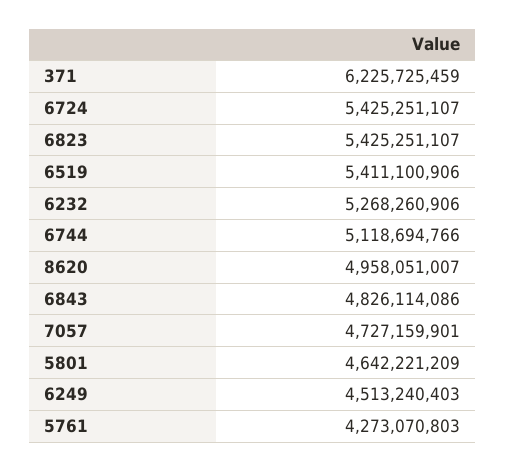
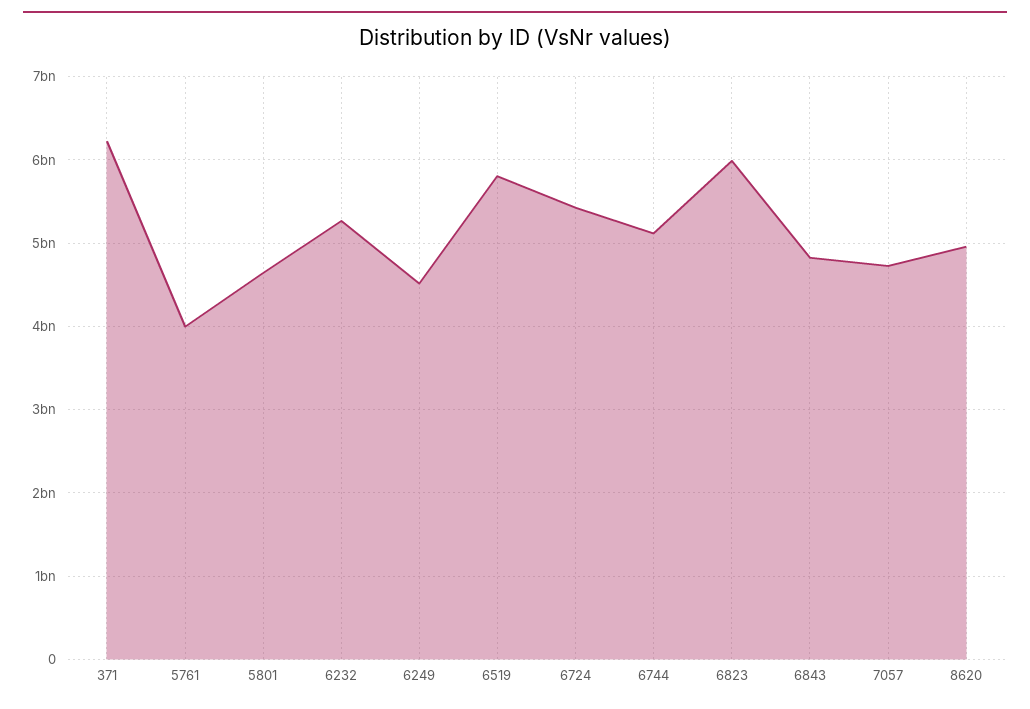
6823: 5425251107 -> 6000000000
6519: 5411100906 -> 5800000000
5761: 4273070803 -> 4000000000

